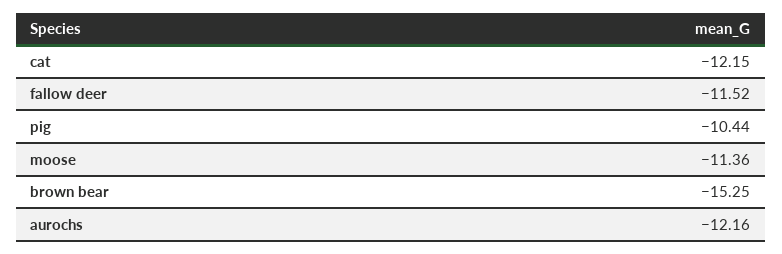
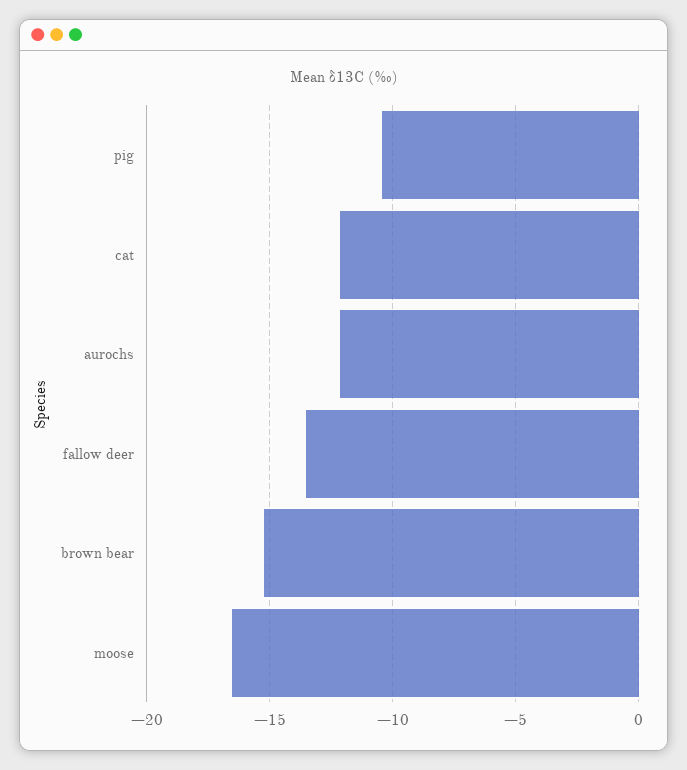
fallow deer: -11.52 -> -13.5
moose: -11.36 -> -16.5

